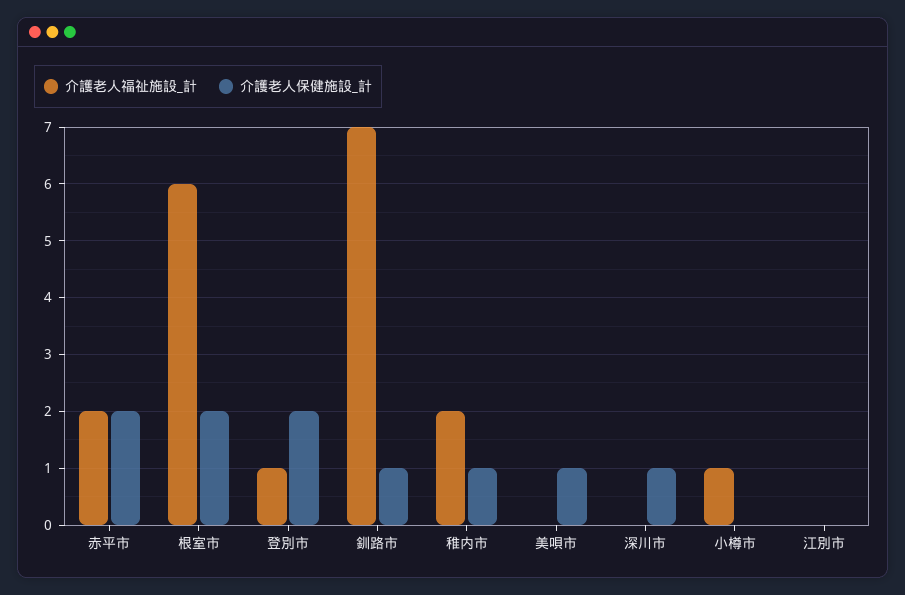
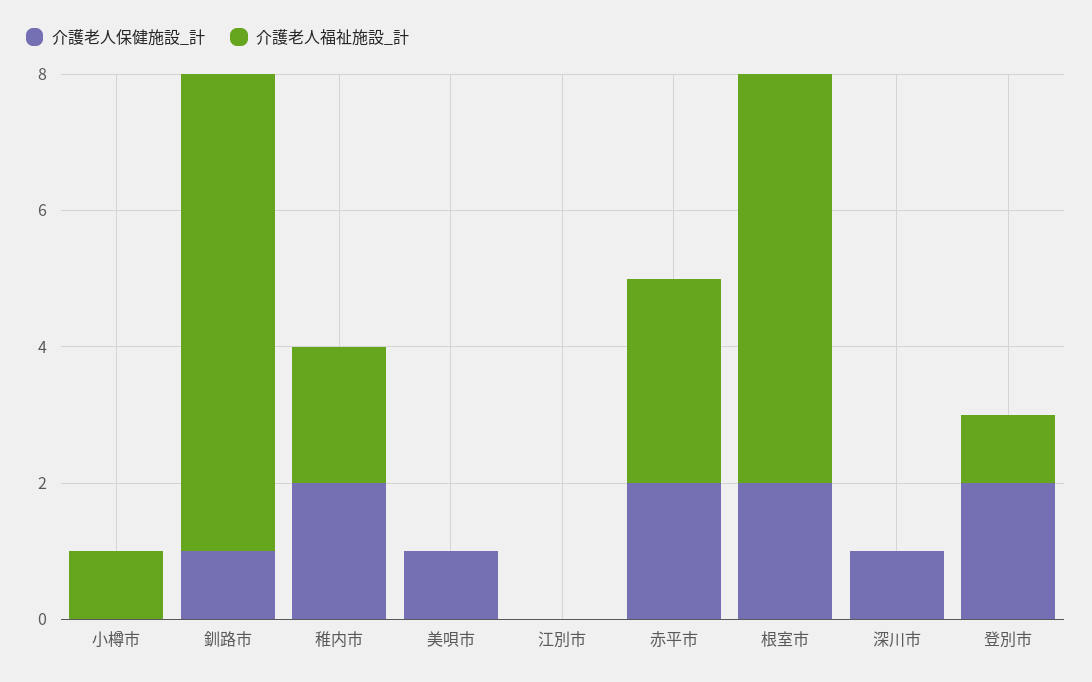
介護老人福祉施設_計, 赤平市: 2 -> 3
介護老人保健施設_計, 稚内市: 1 -> 2

